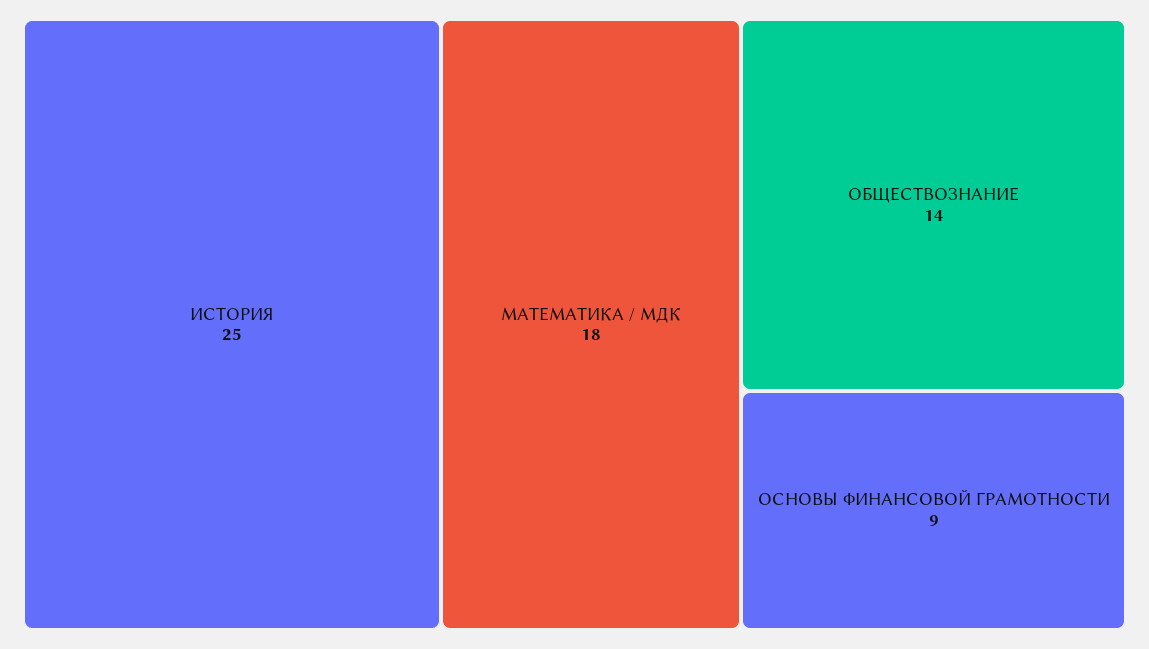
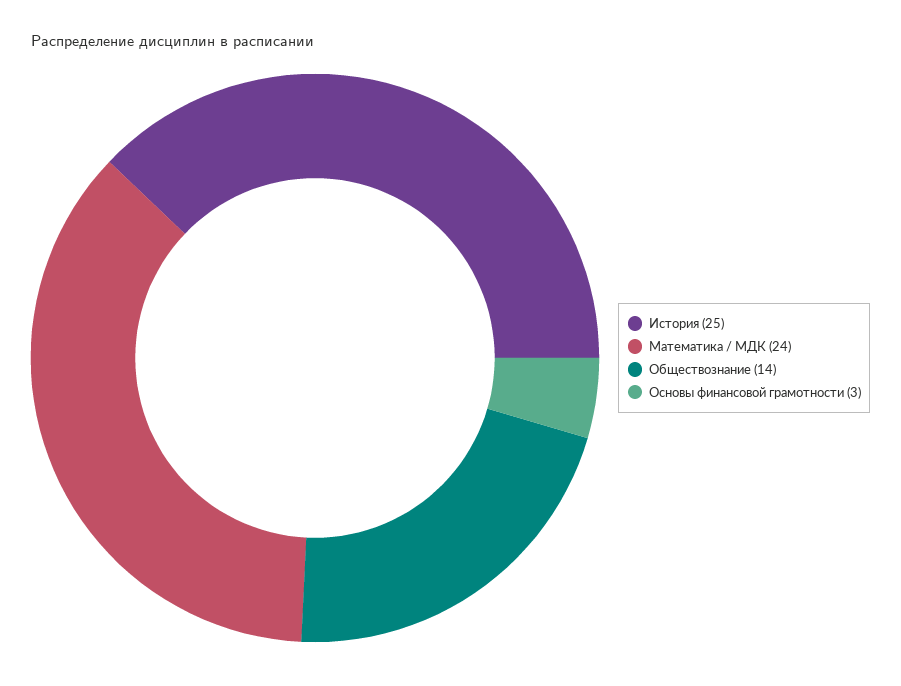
МАТЕМАТИКА / МДК: 18 -> 24
ОСНОВЫ ФИНАНСОВОЙ ГРАМОТНОСТИ: 9 -> 3

